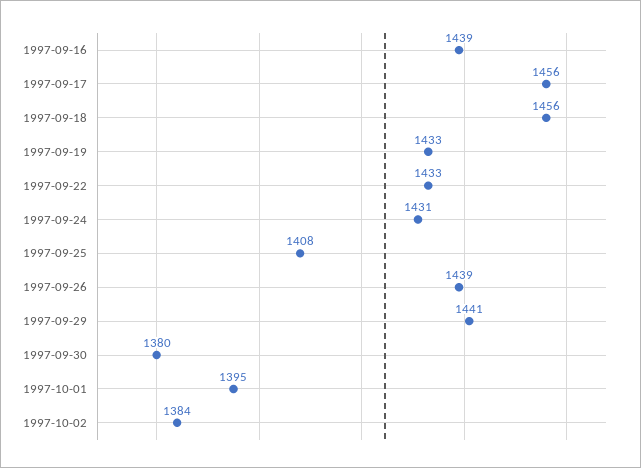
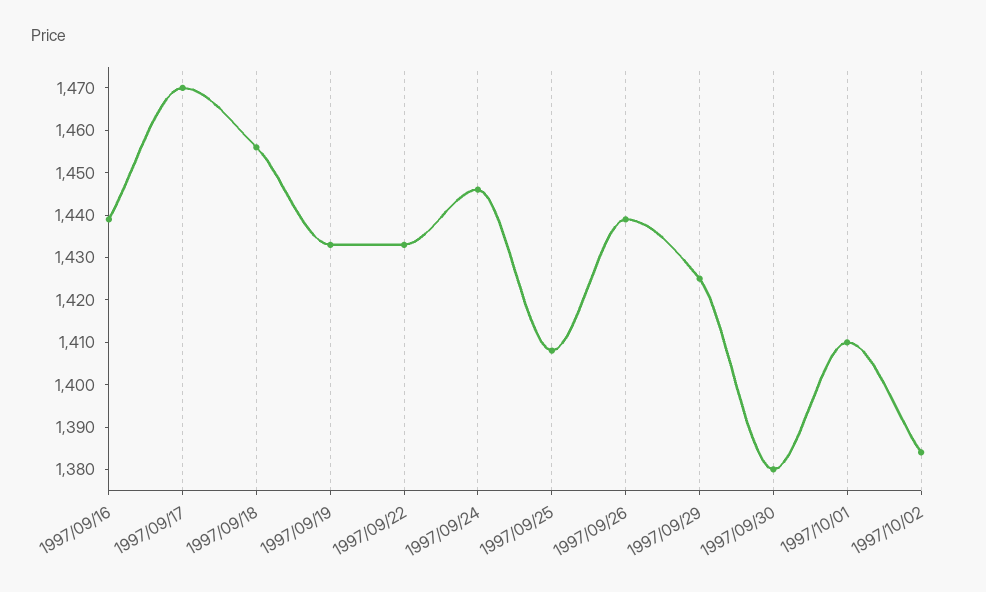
1997-09-17: 1456 -> 1470
1997-09-24: 1431 -> 1445
1997-09-29: 1441 -> 1425
1997-10-01: 1395 -> 1410

